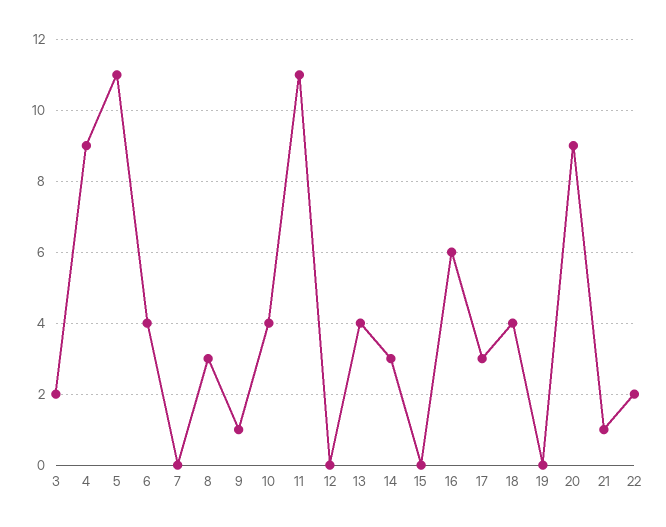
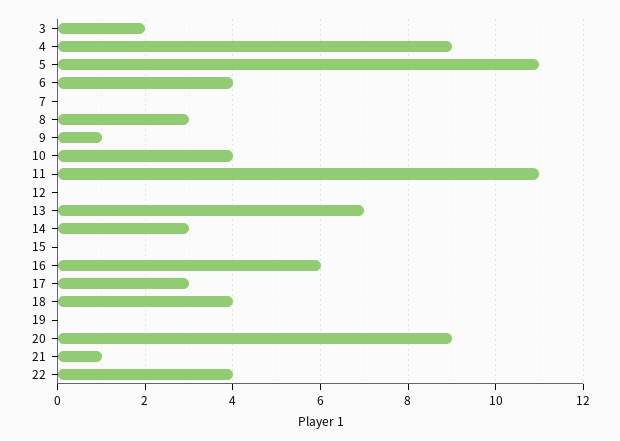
13: 4 -> 7
22: 2 -> 4

